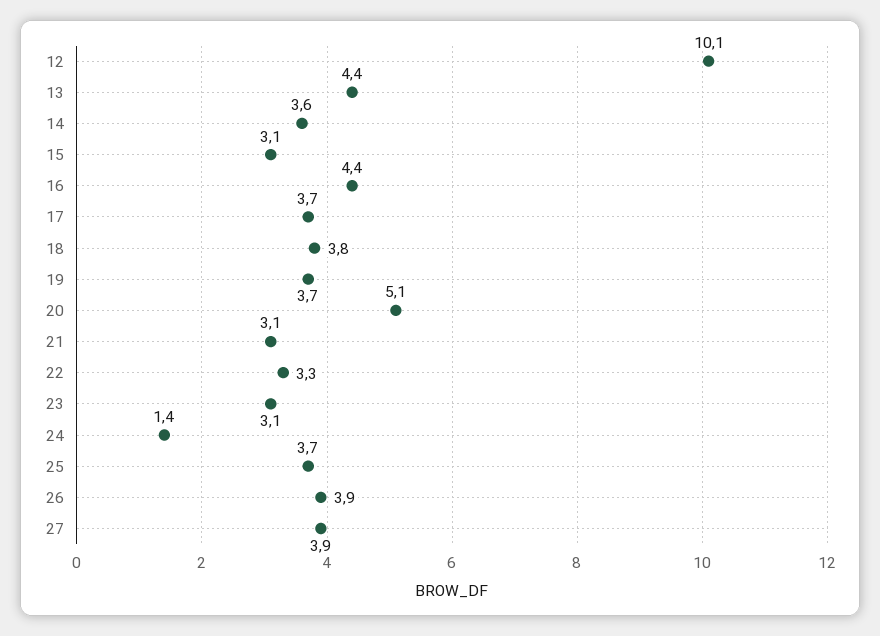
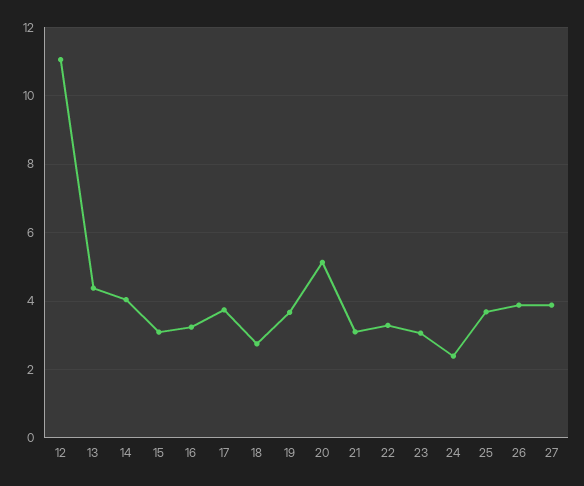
12: 10.1 -> 11
14: 3.6 -> 4
16: 4.4 -> 3.2
18: 3.8 -> 2.8
24: 1.4 -> 2.4

